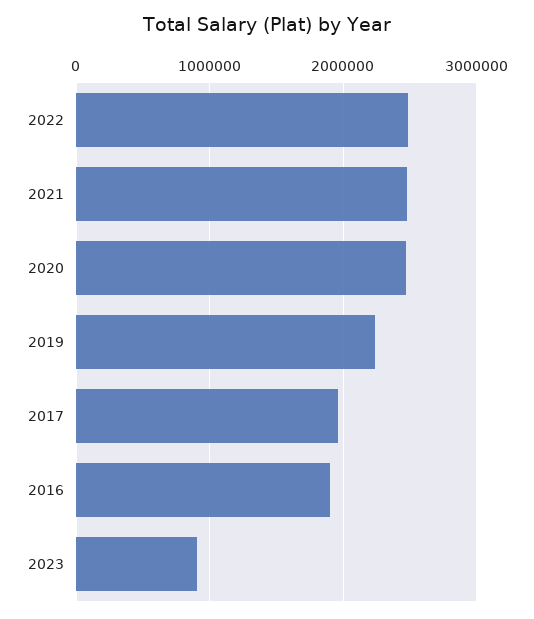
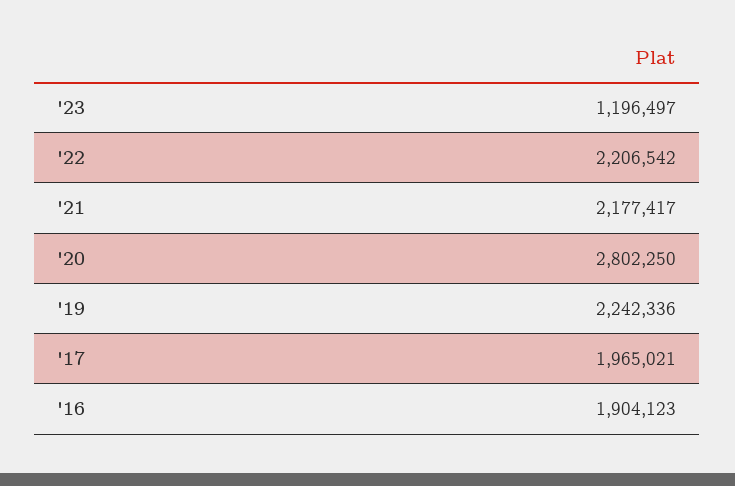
2022: 2500000 -> 2206542
2021: 2500000 -> 2177417
2020: 2500000 -> 2802250
2023: 900000 -> 1196497

